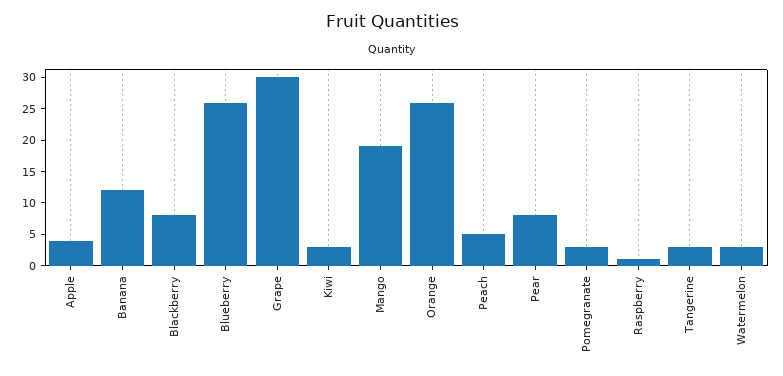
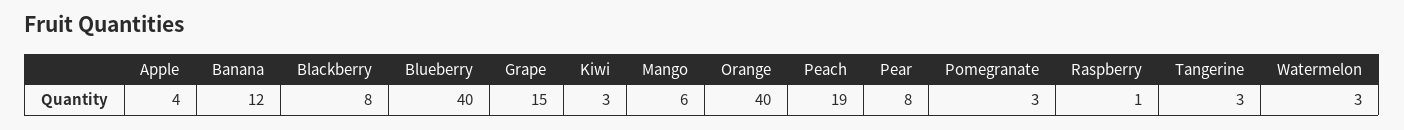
Blueberry: 25 -> 40
Grape: 30 -> 15
Mango: 20 -> 6
Orange: 25 -> 40
Peach: 5 -> 19

